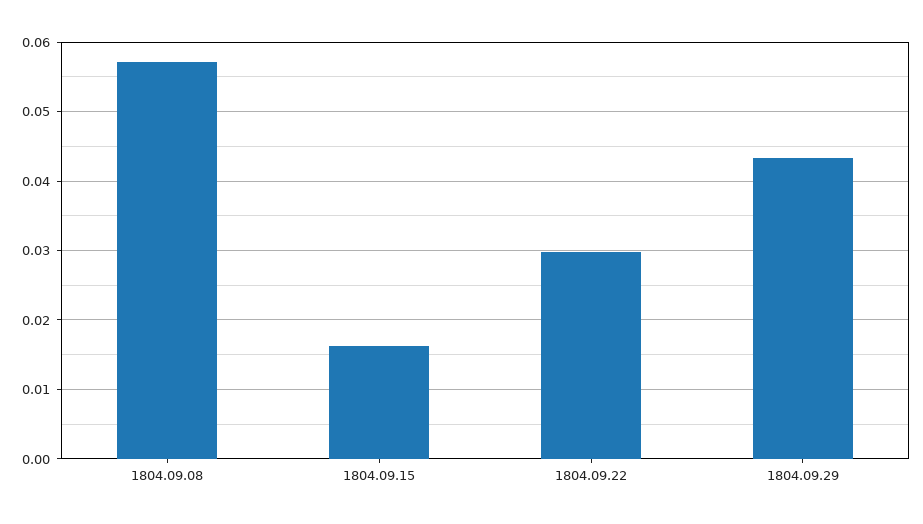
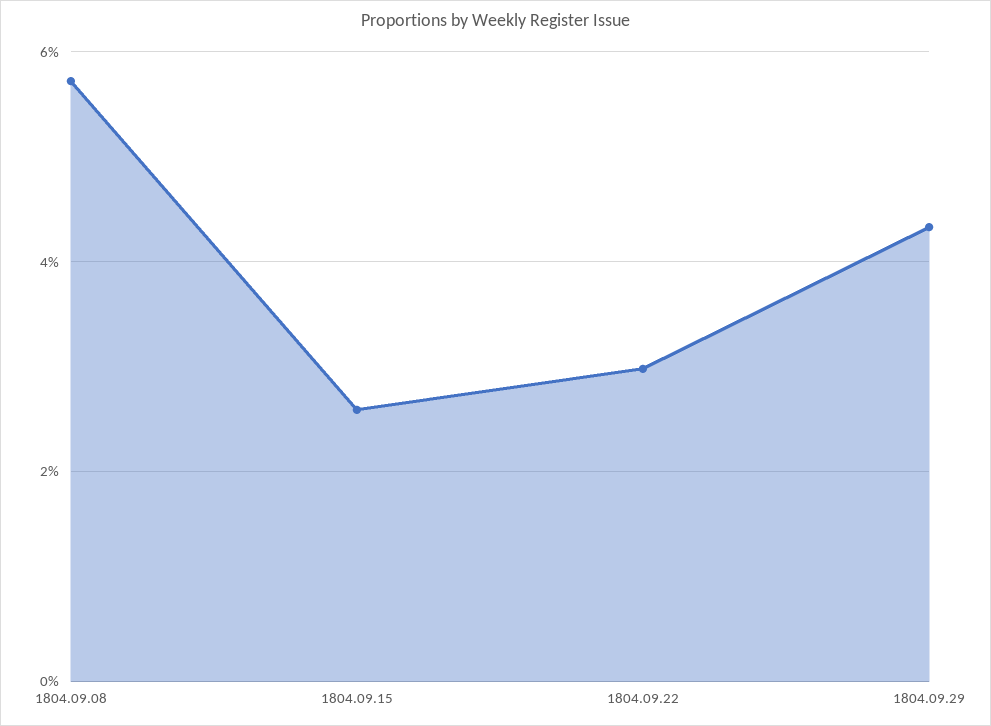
1804.09.15: 0.016 -> 0.026

